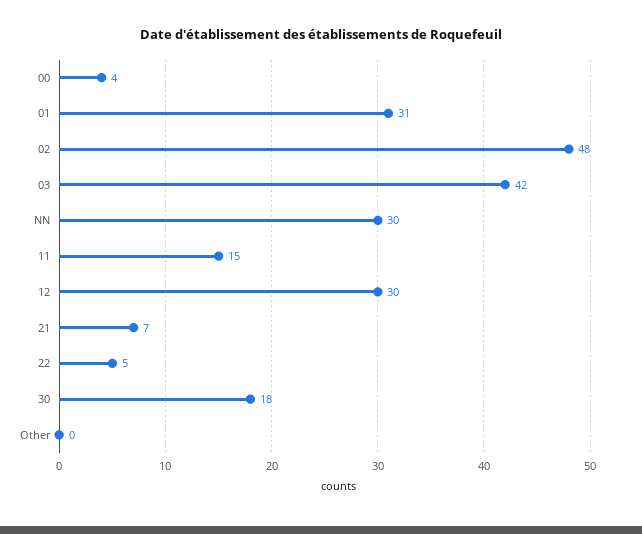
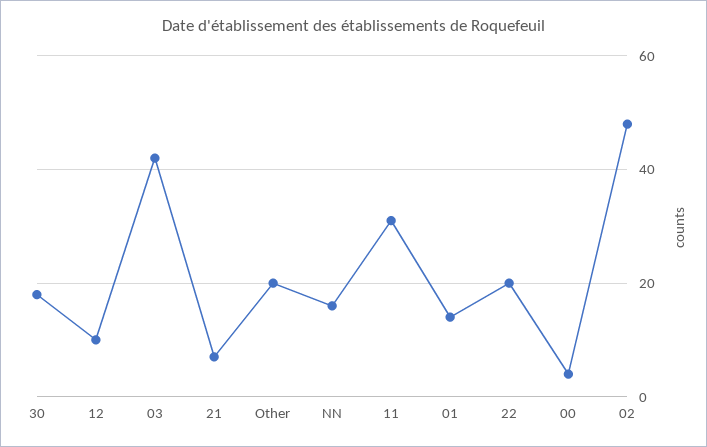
01: 31 -> 15
NN: 30 -> 15
11: 15 -> 30
12: 30 -> 10
22: 5 -> 20
Other: 0 -> 20

